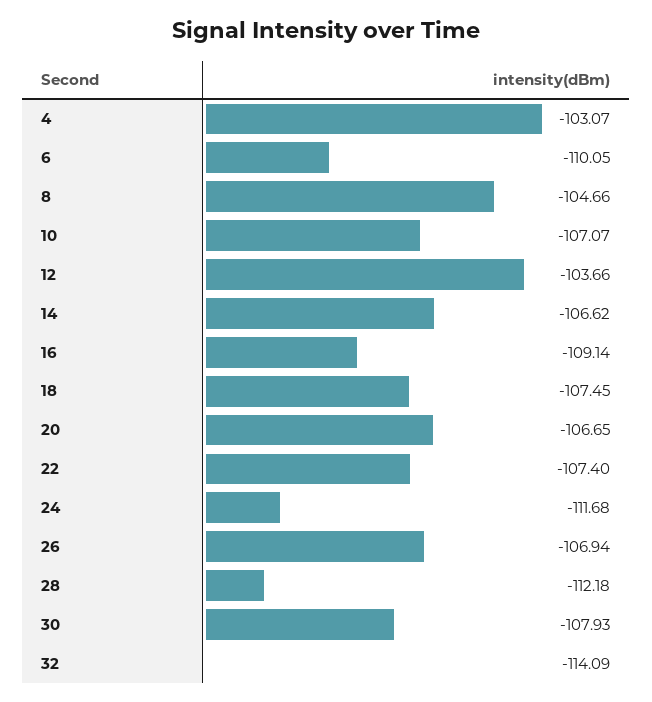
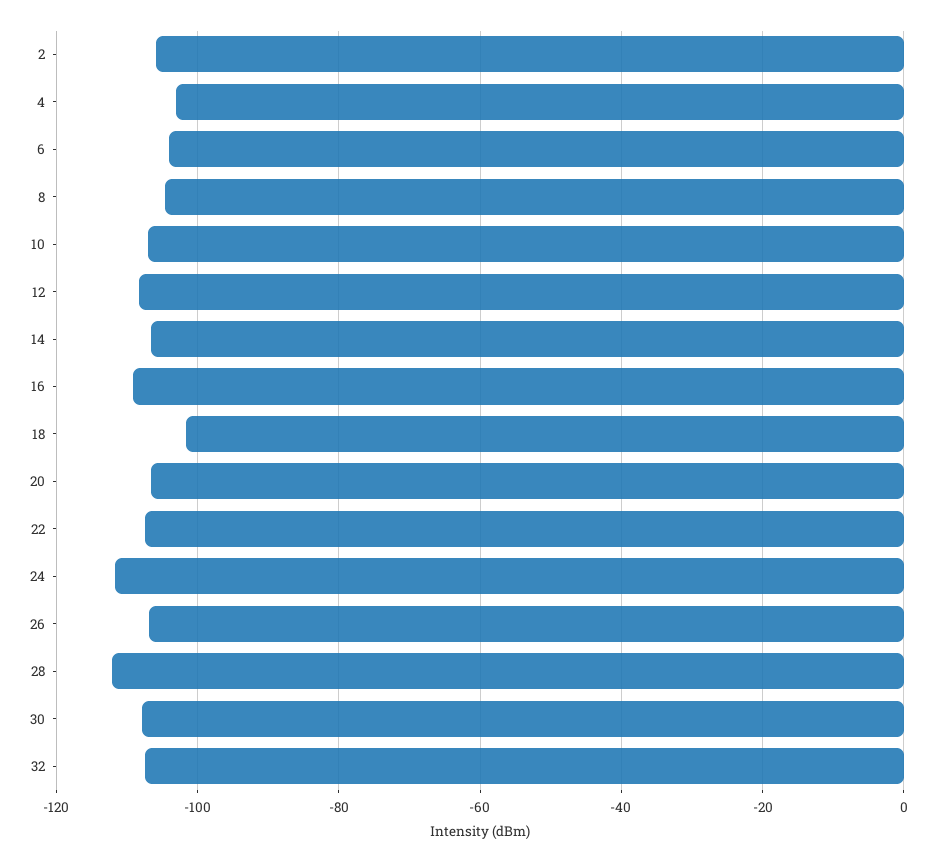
6: -110.05 -> -104
12: -103.66 -> -108
18: -107.45 -> -102
32: -114.09 -> -108
2: none -> -106

